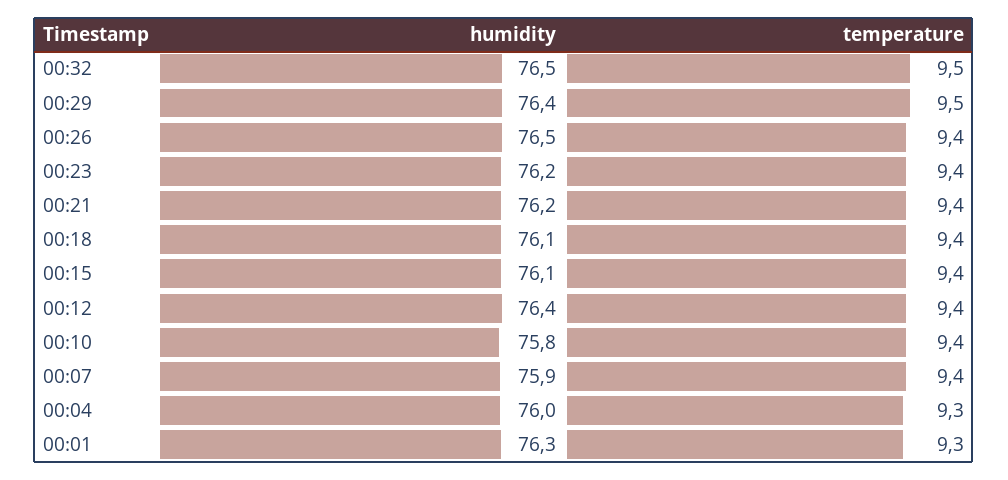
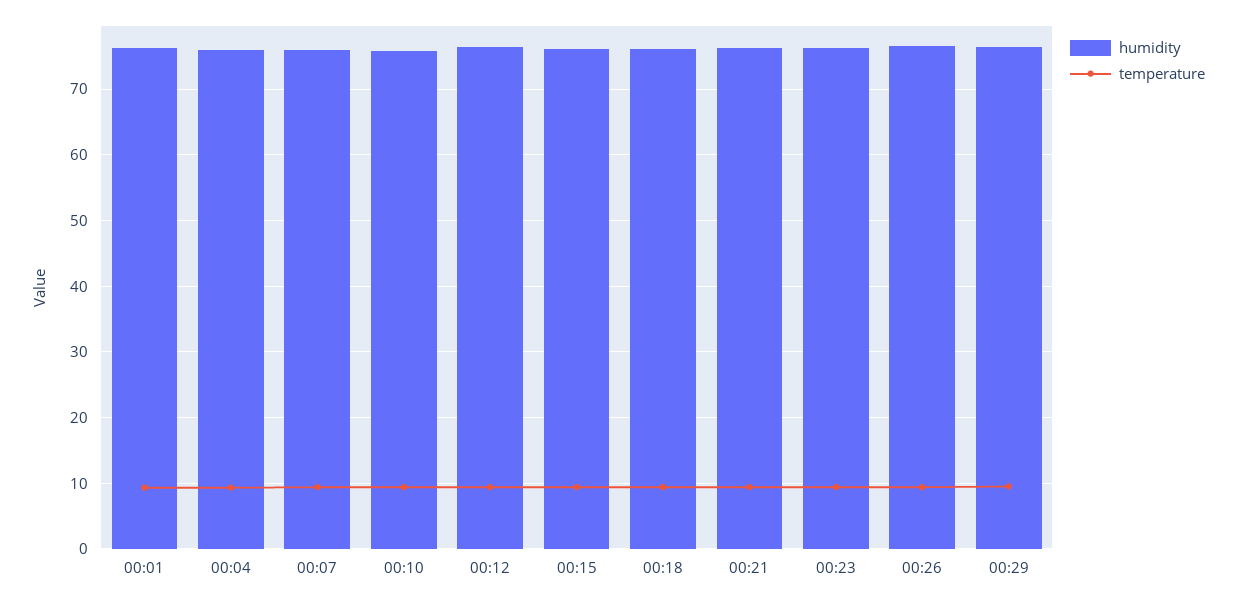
humidity, 00:32: 76.5 -> none
temperature, 00:32: 9.5 -> none

